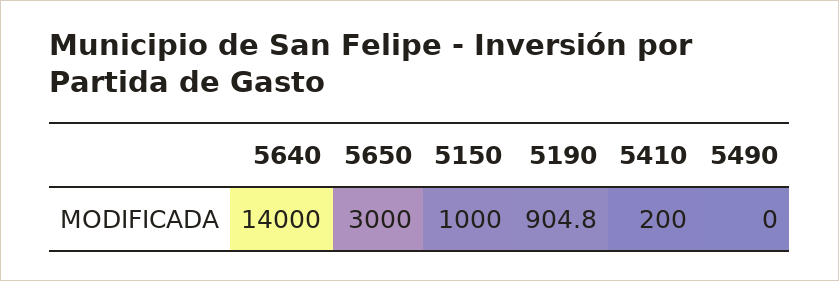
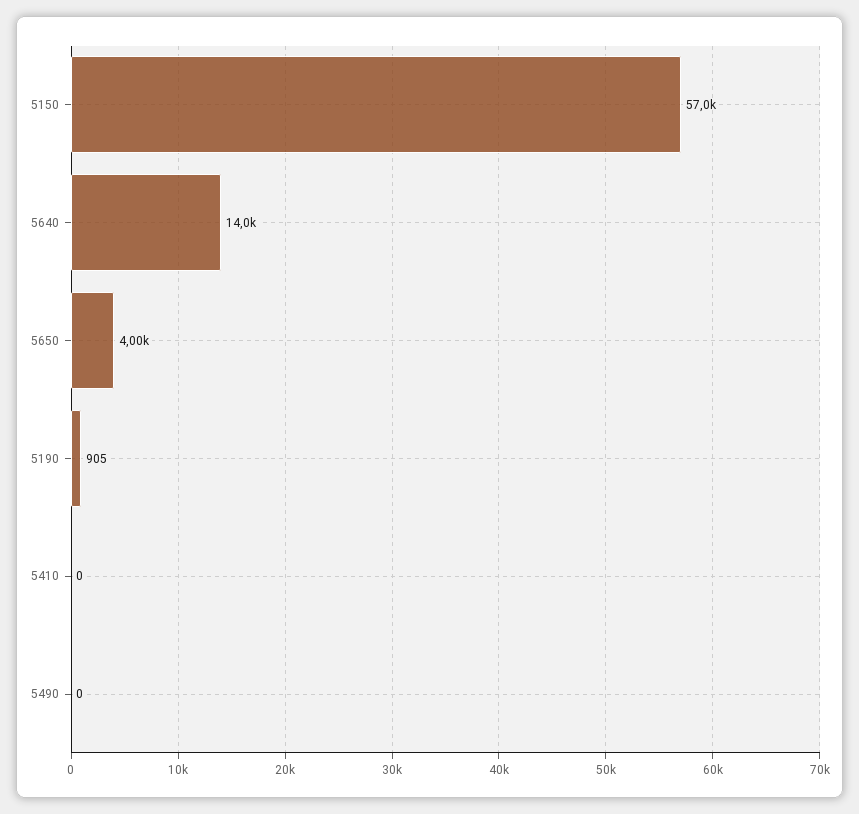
5650: 3000 -> 4000
5150: 1000 -> 57000
5410: 200 -> 0

